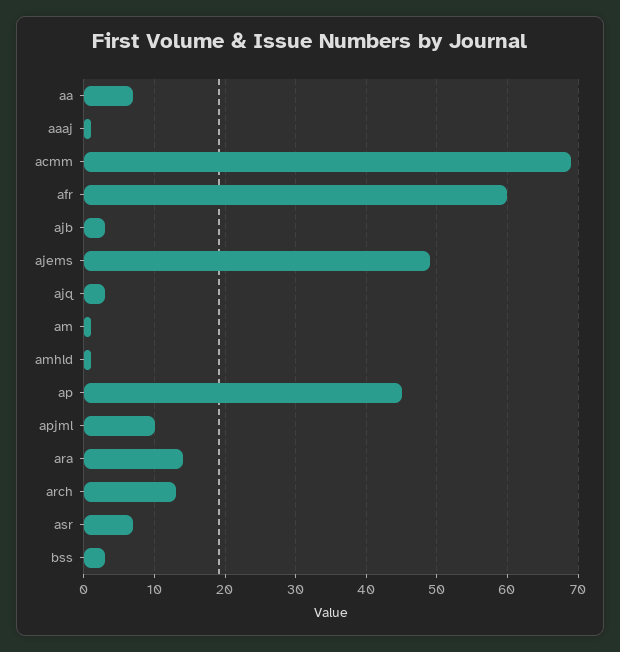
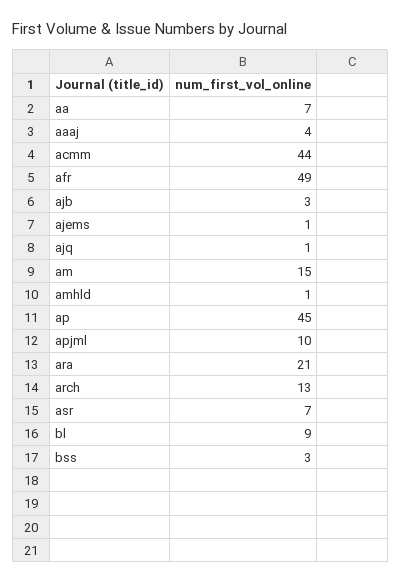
aaaj: 1 -> 4
acmm: 69 -> 44
afr: 60 -> 49
ajems: 49 -> 1
ajq: 3 -> 1
am: 1 -> 15
ara: 14 -> 21
bl: none -> 9

